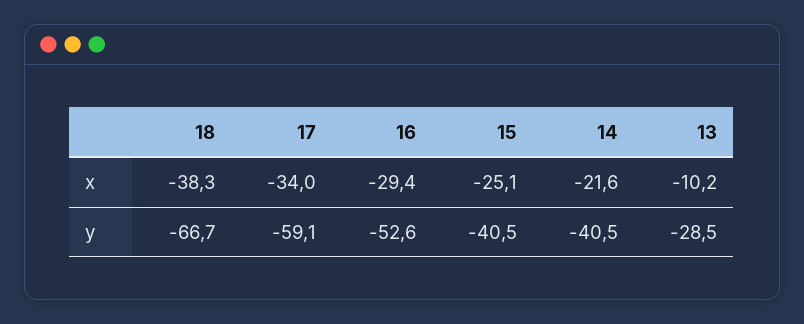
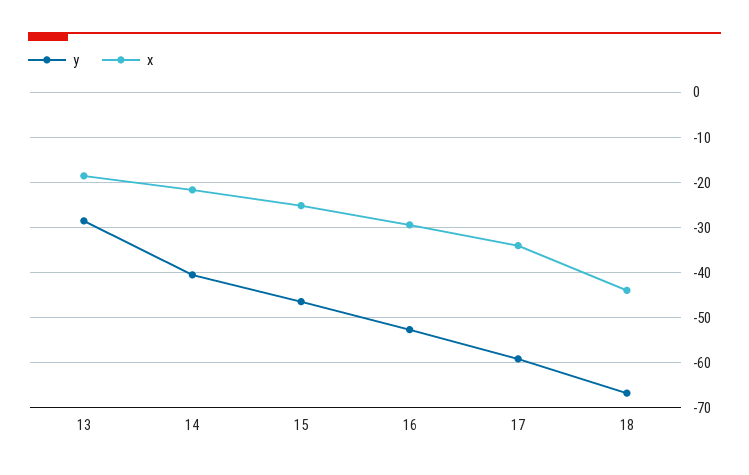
x, 18: -38.3 -> -44
x, 13: -10.2 -> -18
y, 15: -40.5 -> -46

